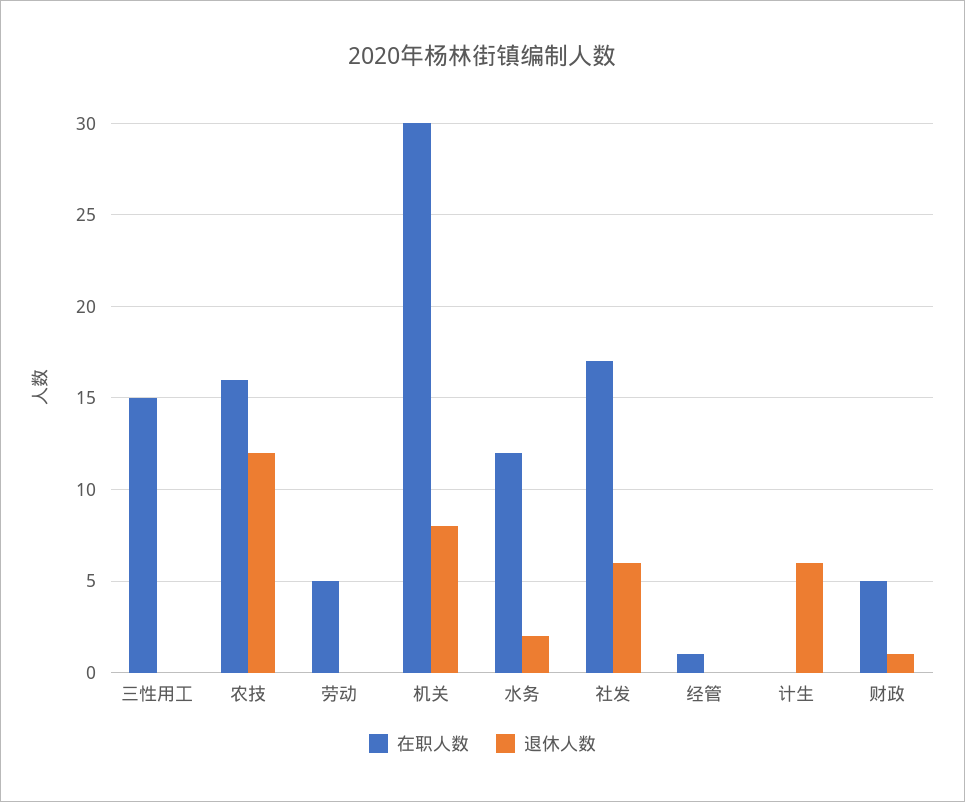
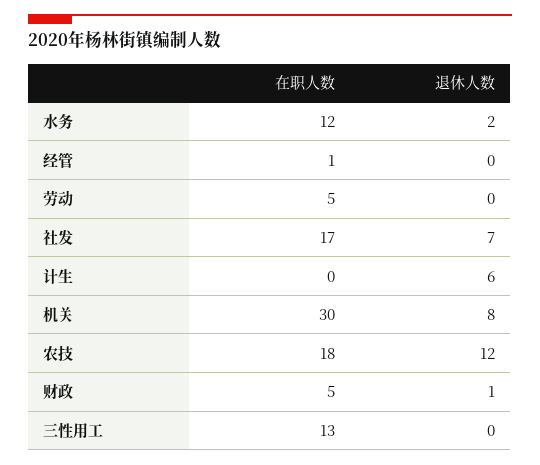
在职人数, 三性用工: 15 -> 13
在职人数, 农技: 16 -> 18
退休人数, 社发: 6 -> 7

